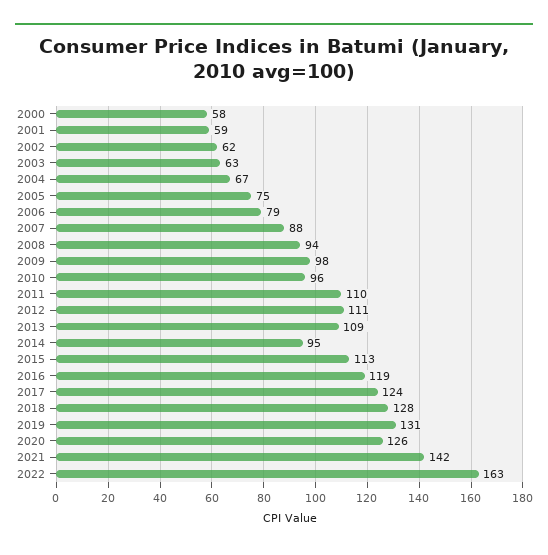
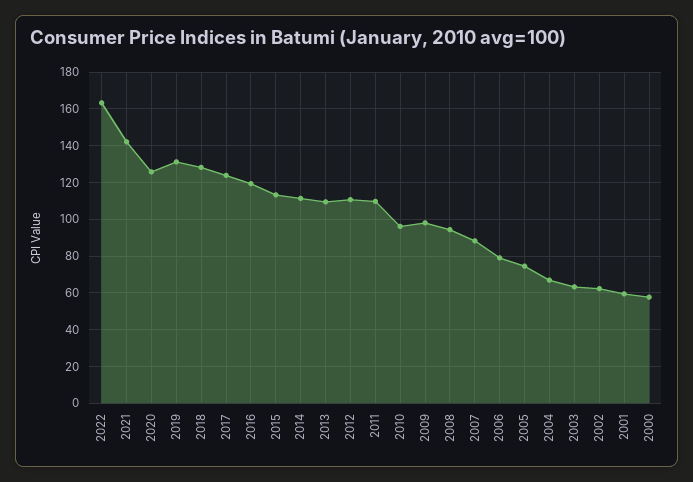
2014: 95 -> 110

